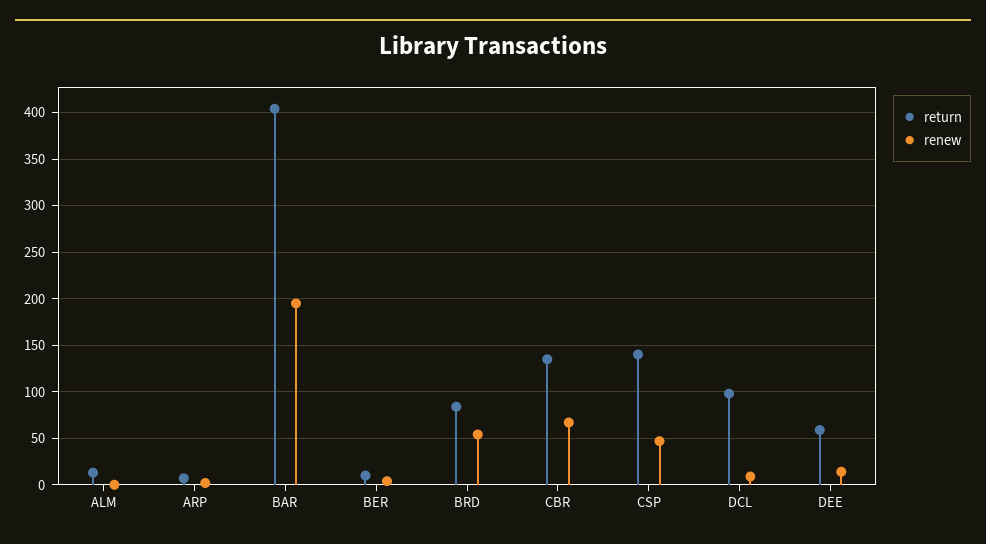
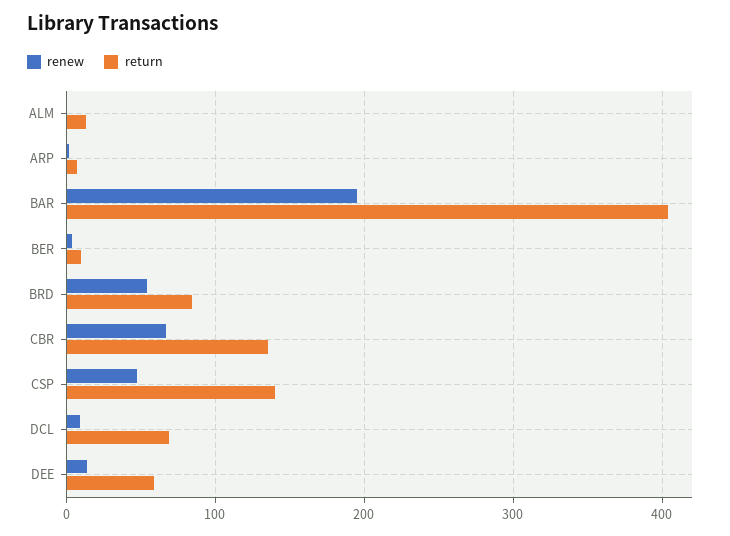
return, DCL: 100 -> 70

